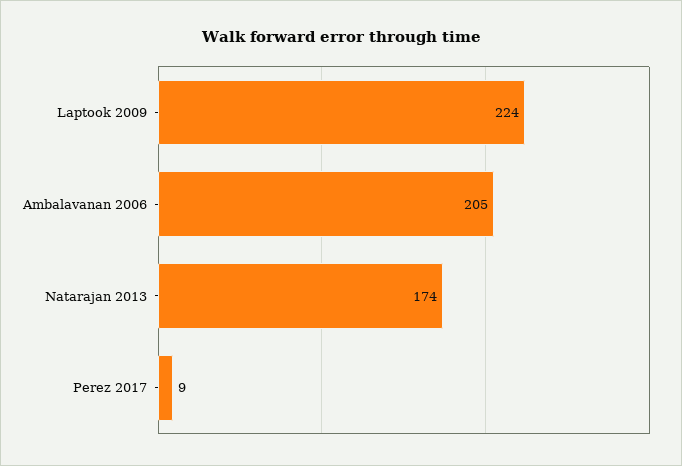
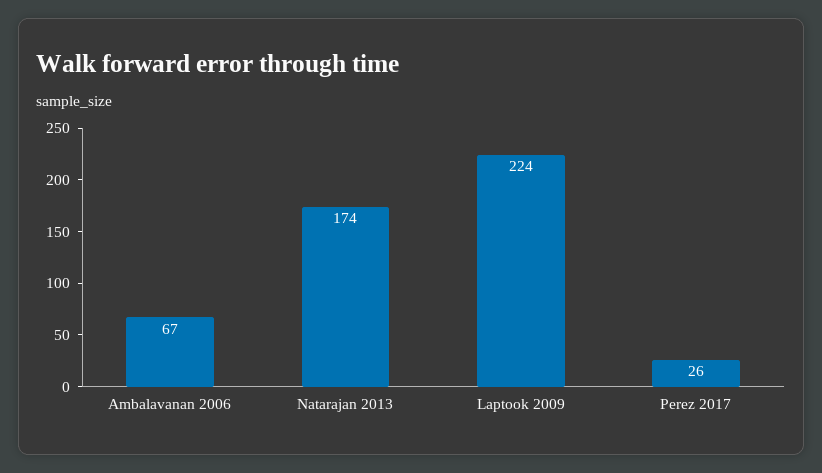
Ambalavanan 2006: 205 -> 67
Perez 2017: 9 -> 26

